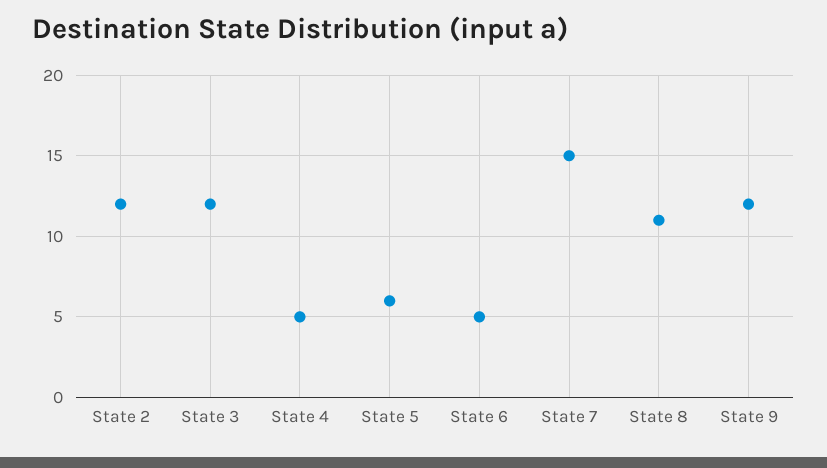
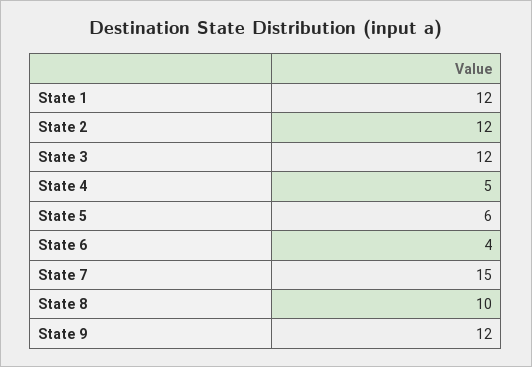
State 6: 5 -> 4
State 8: 11 -> 10
State 1: none -> 12

